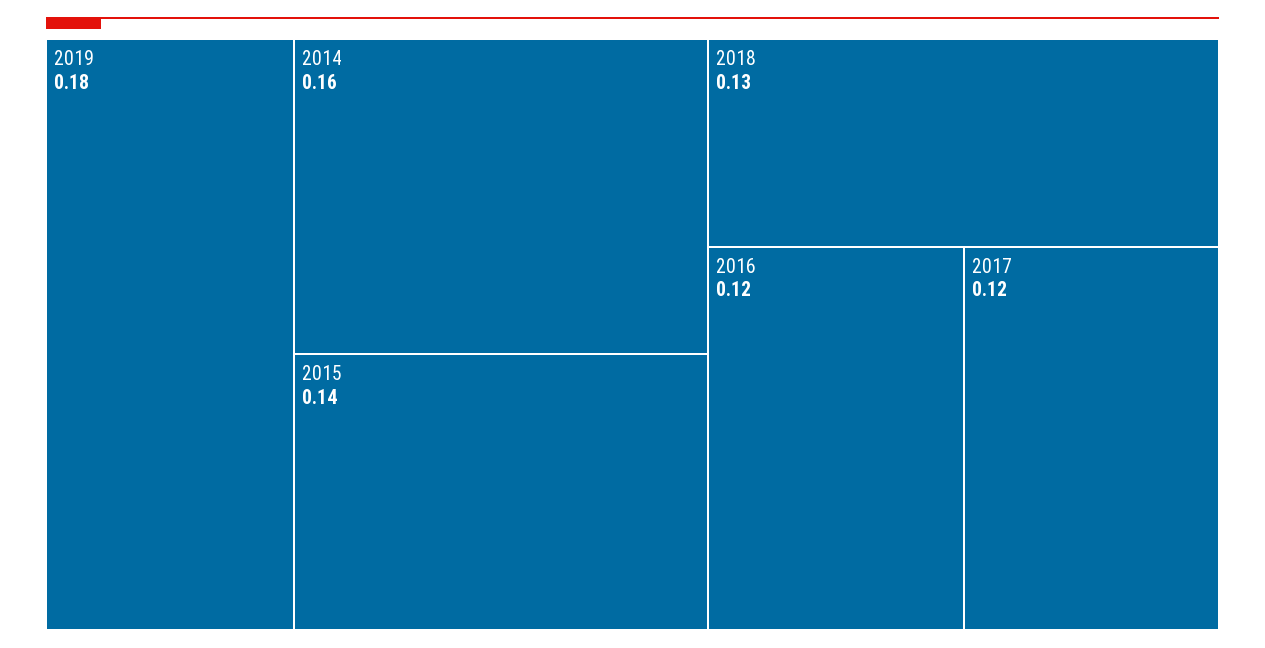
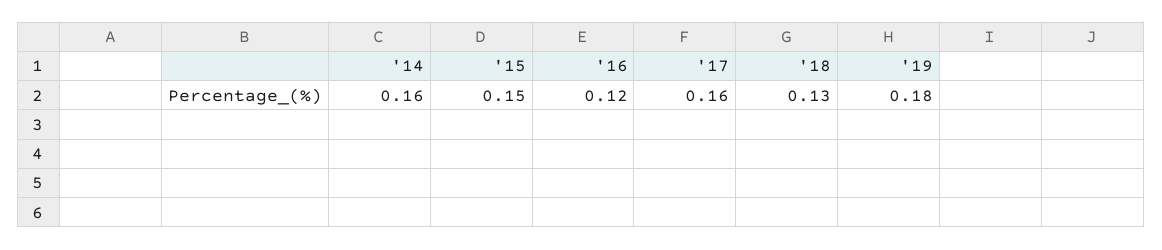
2015: 0.14 -> 0.15
2017: 0.12 -> 0.16

